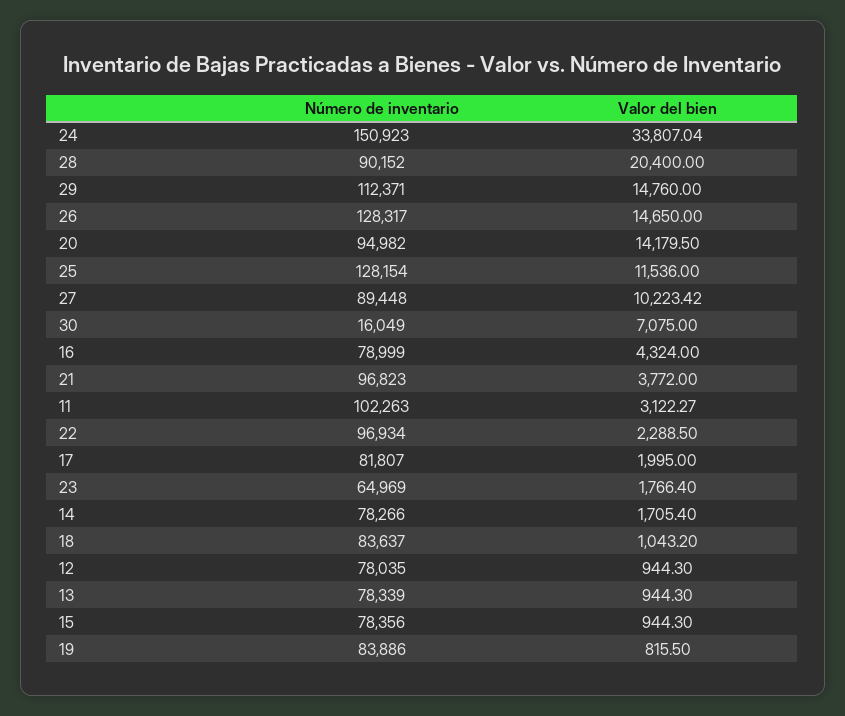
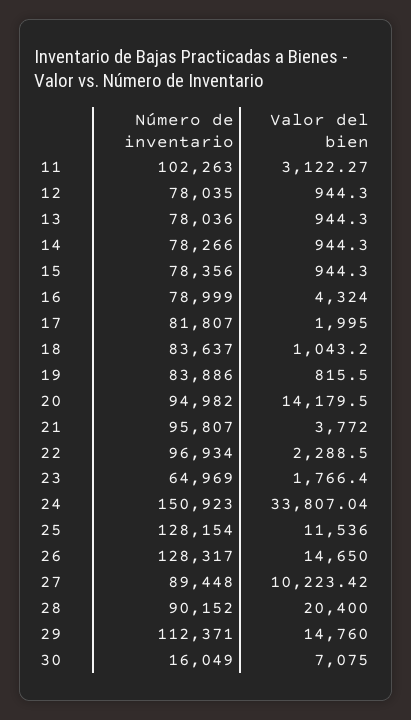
Número de inventario, 21: 96823 -> 95807
Valor del bien, 14: 1705.4 -> 944.3
Número de inventario, 13: 78339 -> 78036

